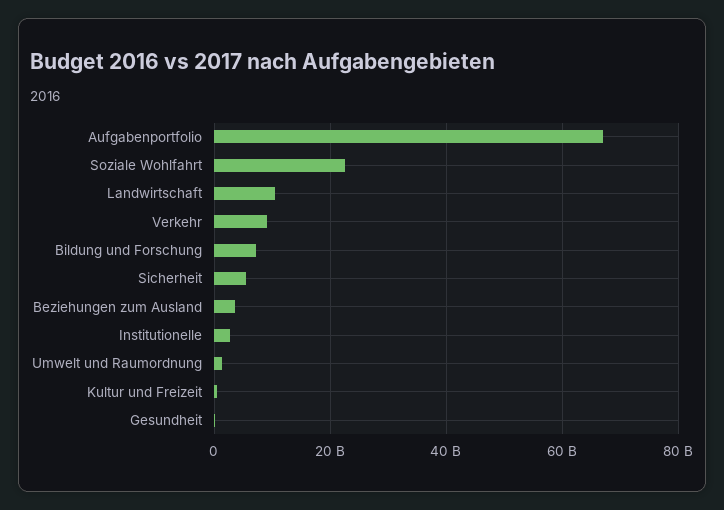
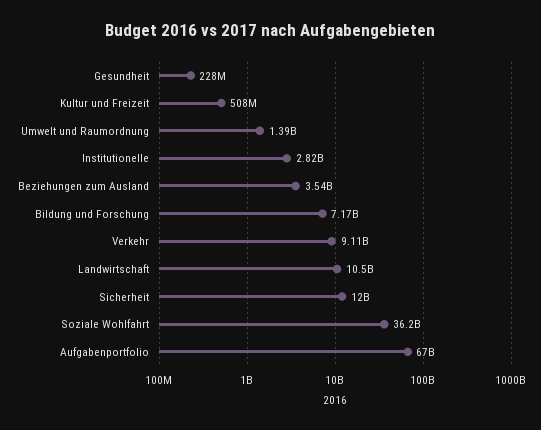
Soziale Wohlfahrt: 22000000000 -> 36200000000
Sicherheit: 6000000000 -> 12000000000

